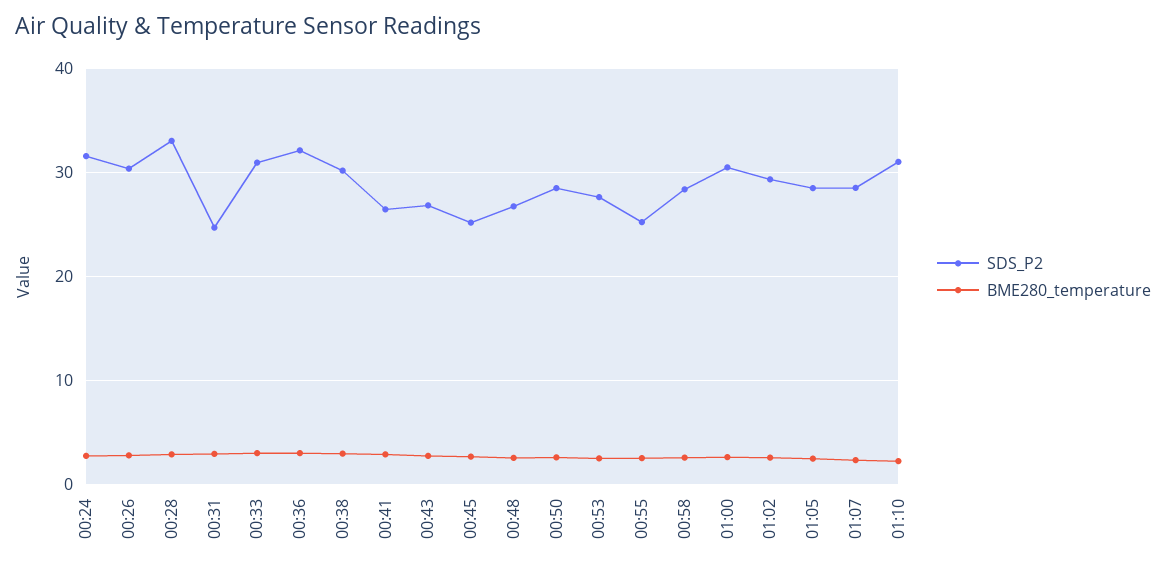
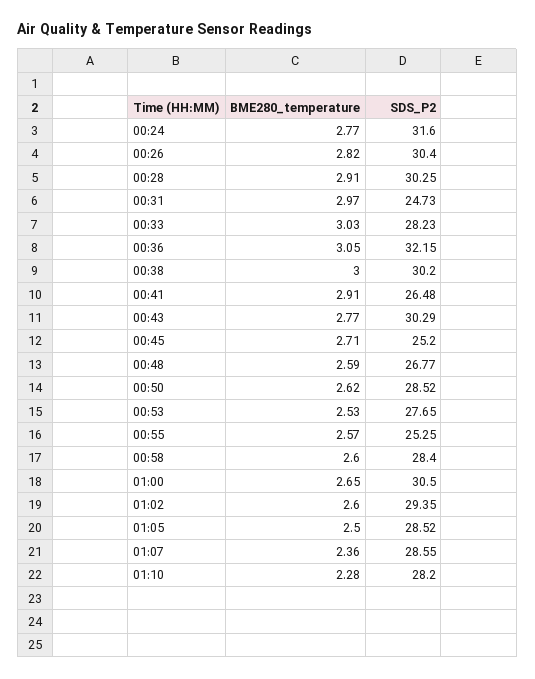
SDS_P2, 00:28: 33 -> 30.25
SDS_P2, 00:33: 31 -> 28.23
SDS_P2, 00:43: 27 -> 30.29
SDS_P2, 01:10: 31 -> 28.2

